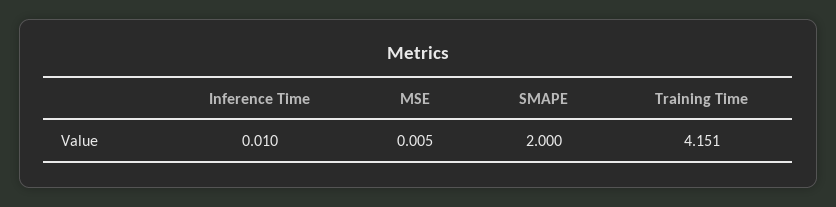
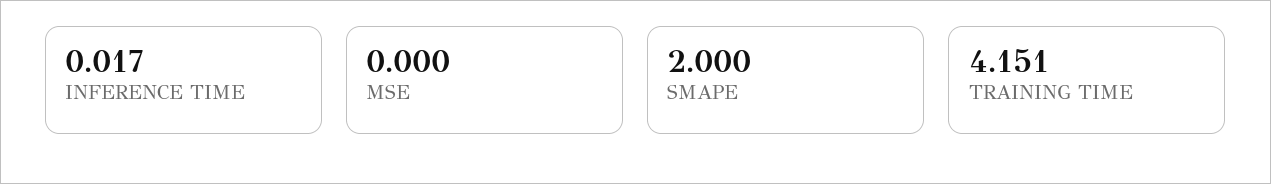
Inference Time: 0.01 -> 0.017
MSE: 0.005 -> 0

